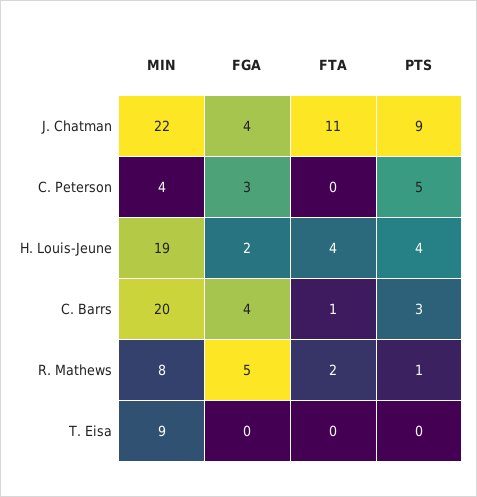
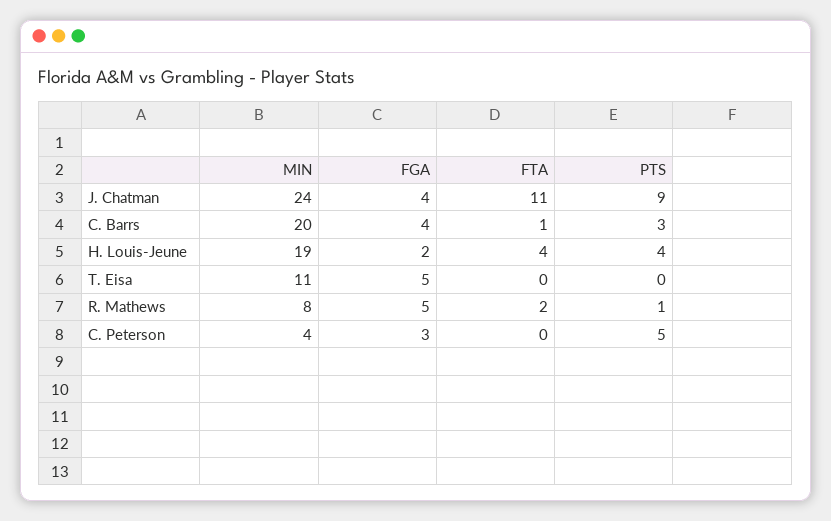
MIN, J. Chatman: 22 -> 24
MIN, T. Eisa: 9 -> 11
FGA, T. Eisa: 0 -> 5

